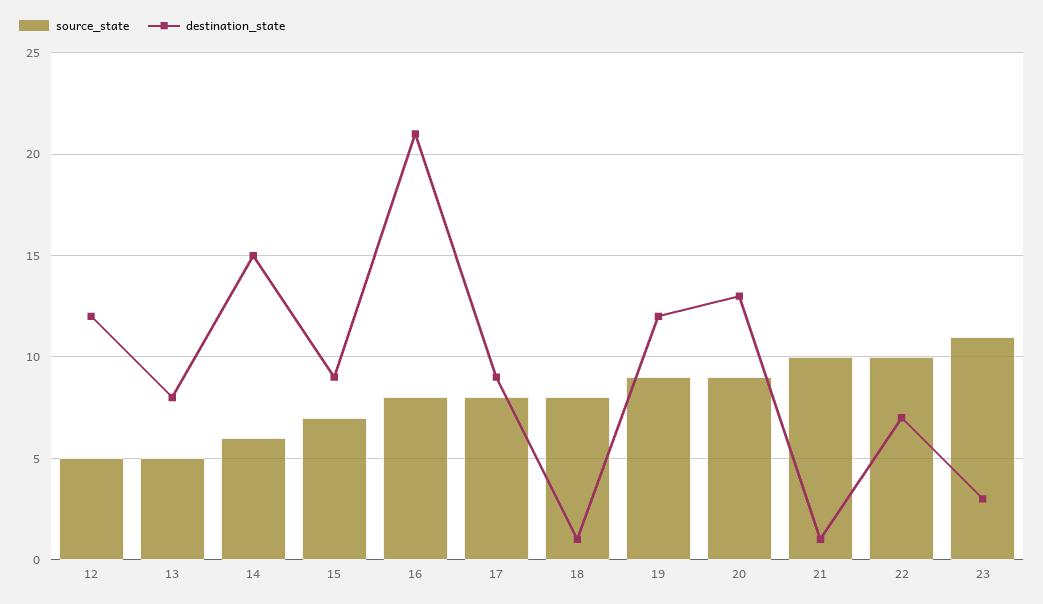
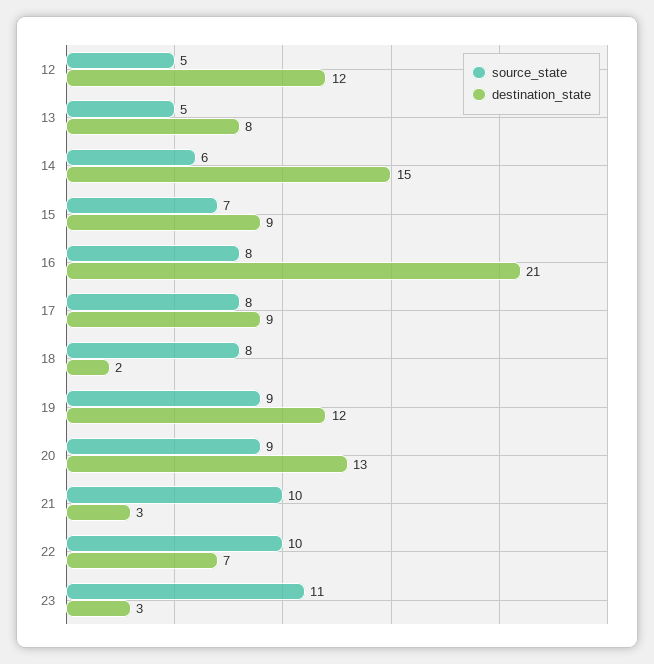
destination_state, 18: 1 -> 2
destination_state, 21: 1 -> 3

